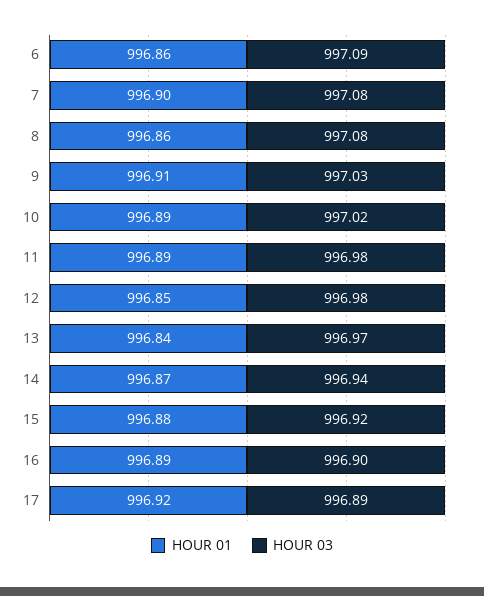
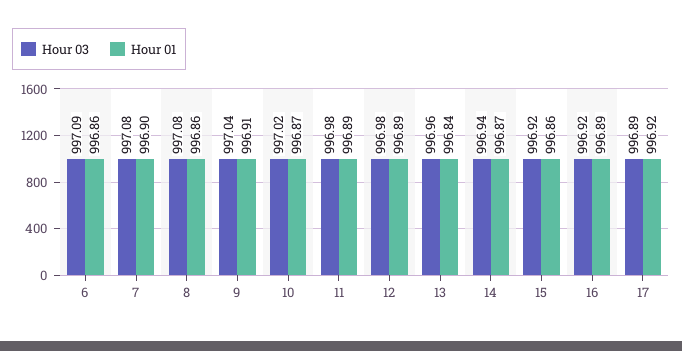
HOUR 03, 9: 997.03 -> 997.04
HOUR 01, 10: 996.89 -> 996.87
HOUR 01, 12: 996.85 -> 996.89
HOUR 03, 13: 996.97 -> 996.96
HOUR 01, 15: 996.88 -> 996.86
HOUR 03, 16: 996.9 -> 996.92

